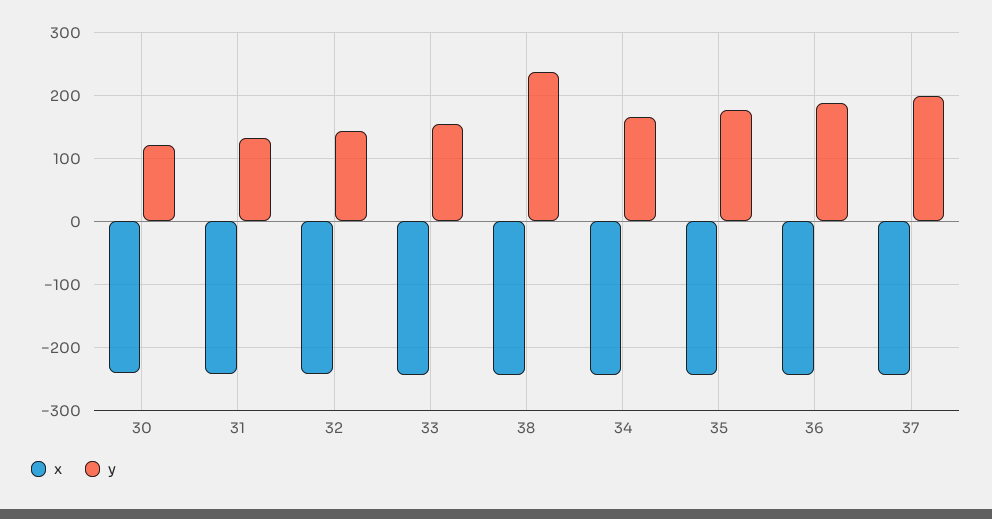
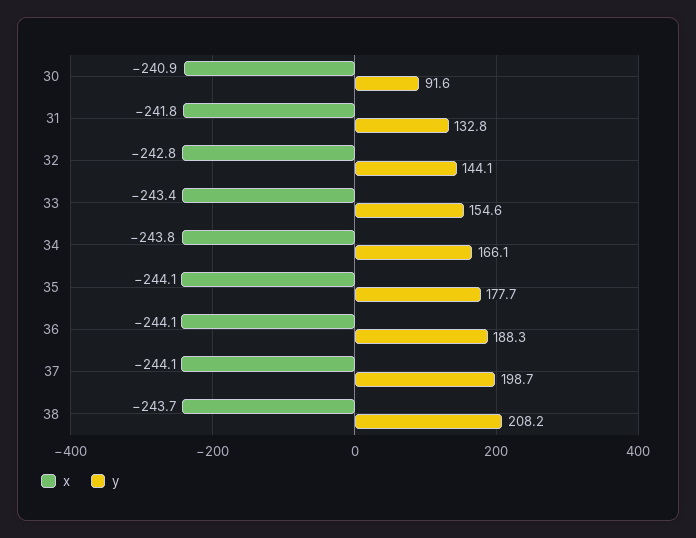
y, 30: 120 -> 91.6
y, 38: 240 -> 208.2

